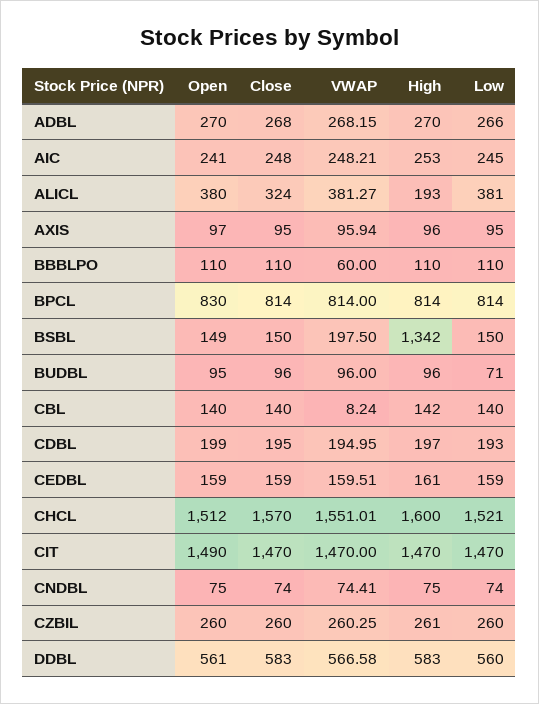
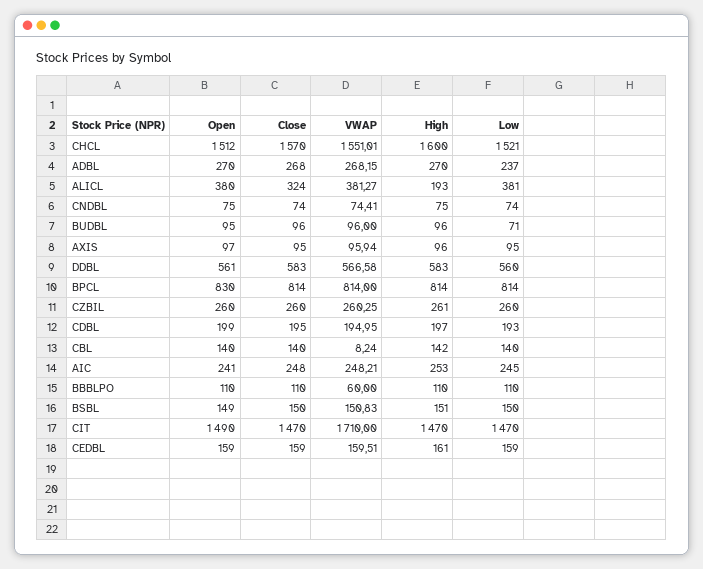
Low, ADBL: 266 -> 237
VWAP, BSBL: 197.5 -> 150.83
High, BSBL: 1342 -> 151
VWAP, CIT: 1470 -> 1710

